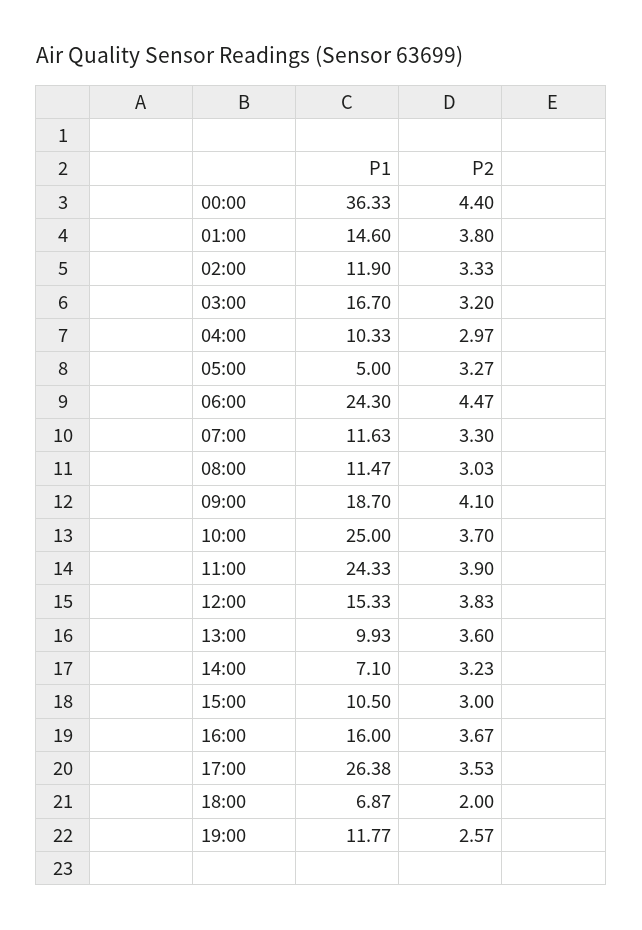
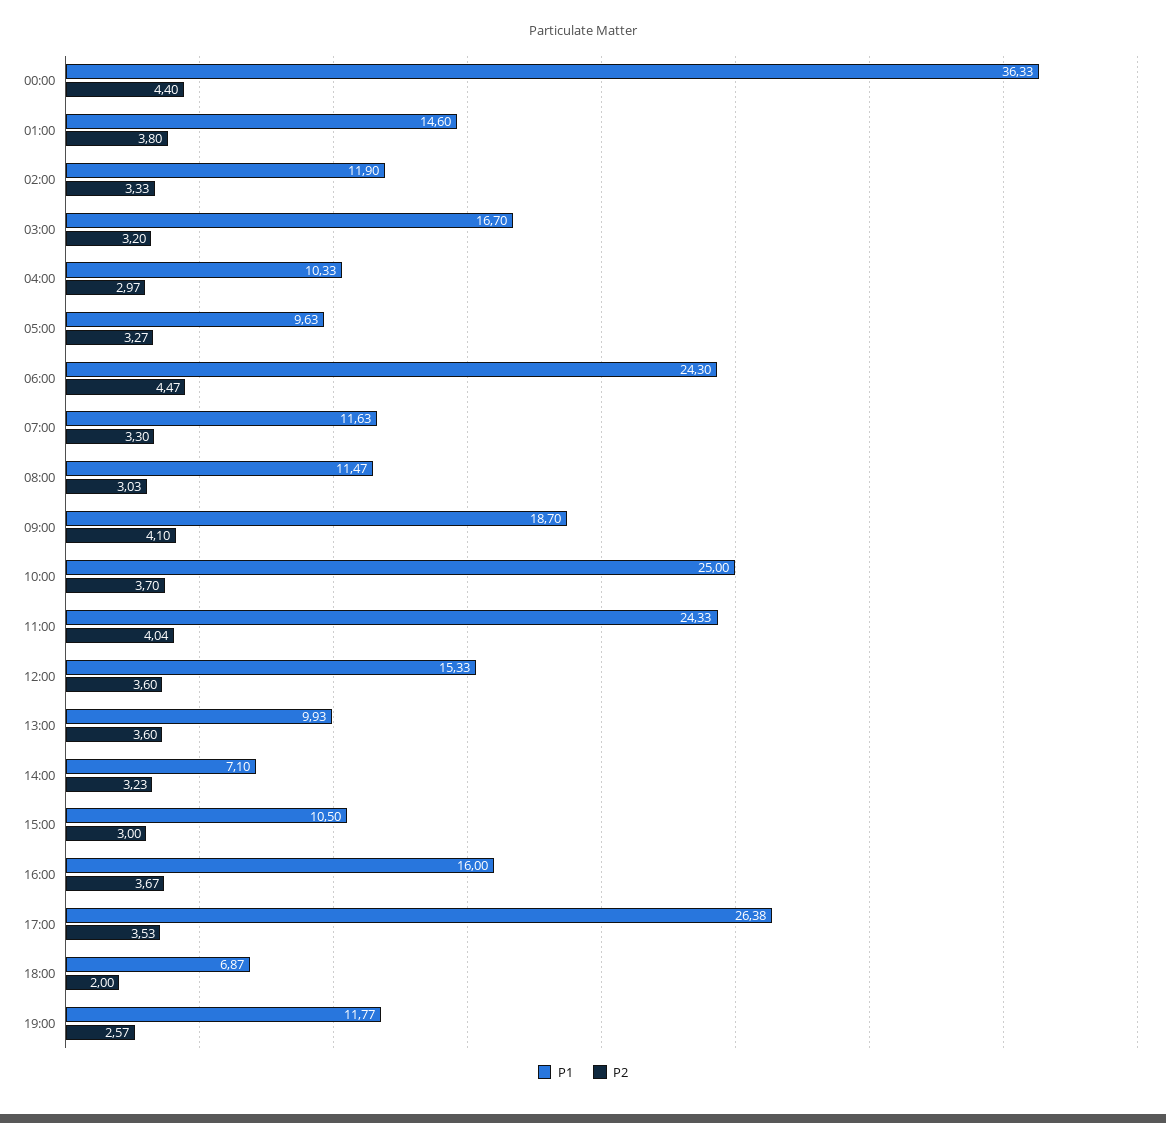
P1, 05:00: 5 -> 9.63
P2, 11:00: 3.9 -> 4.04
P2, 12:00: 3.83 -> 3.6

